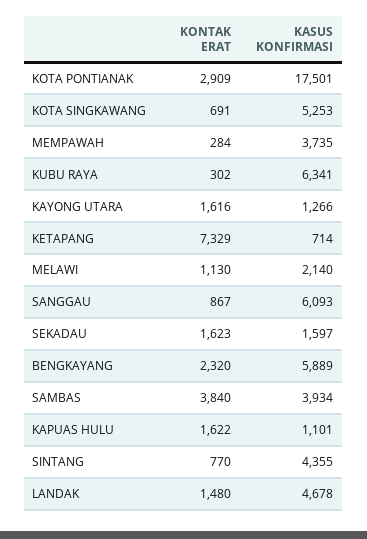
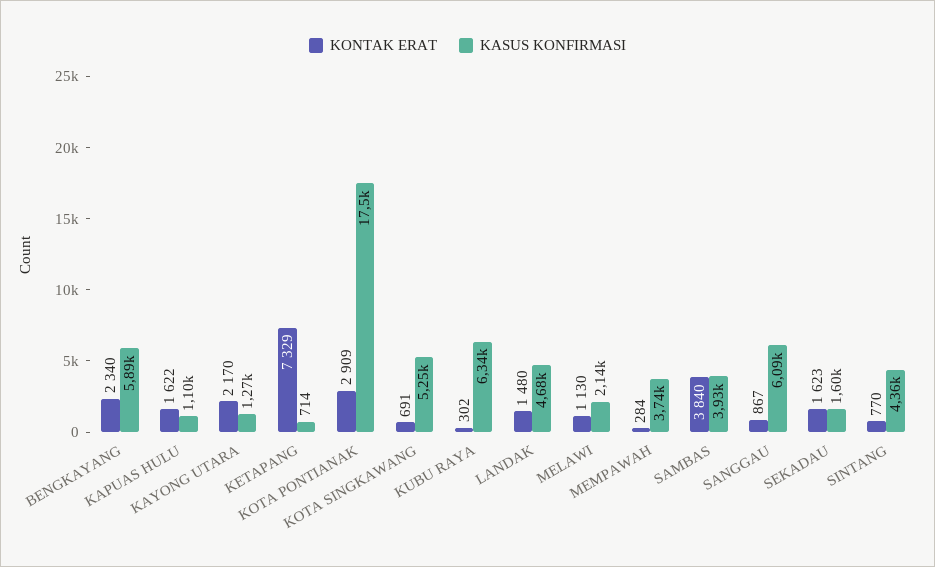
KONTAK ERAT, KAYONG UTARA: 1616 -> 2170
KONTAK ERAT, BENGKAYANG: 2320 -> 2340

